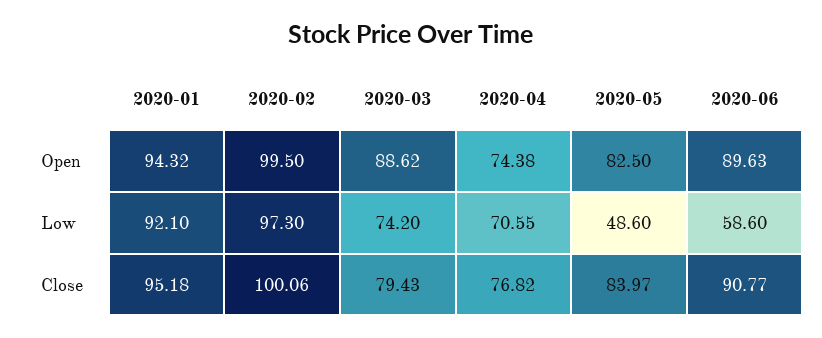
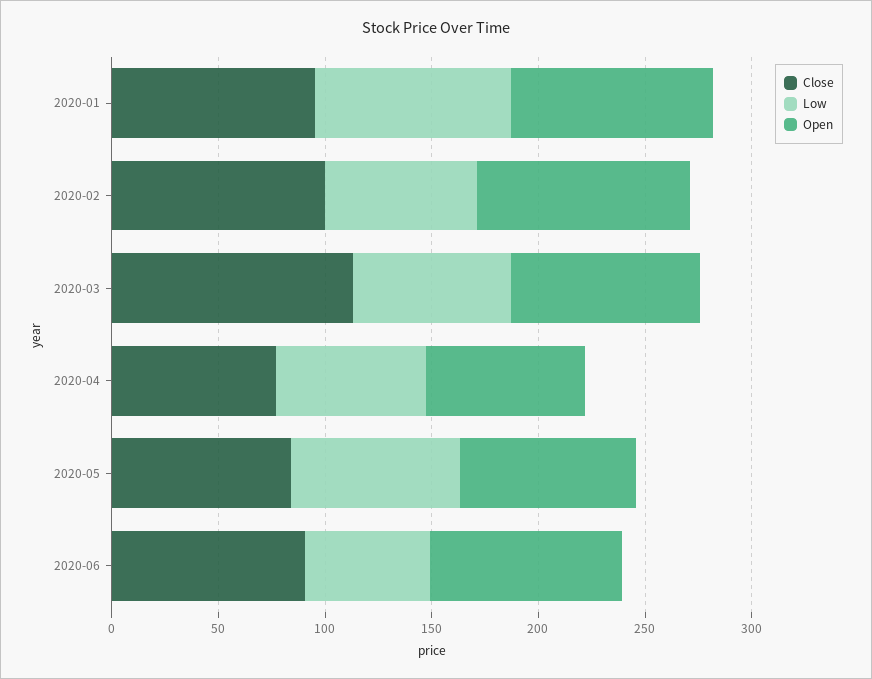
Low, 2020-02: 97.3 -> 70
Low, 2020-05: 48.6 -> 80
Close, 2020-03: 79.43 -> 110

